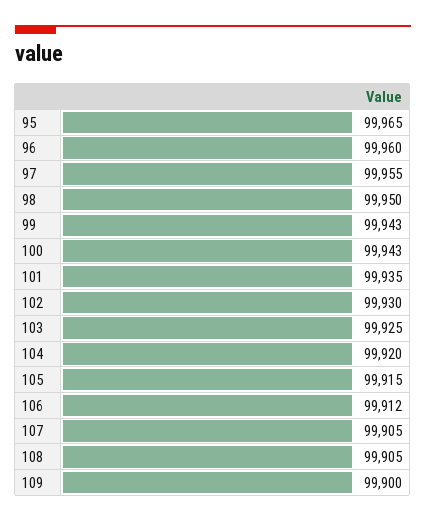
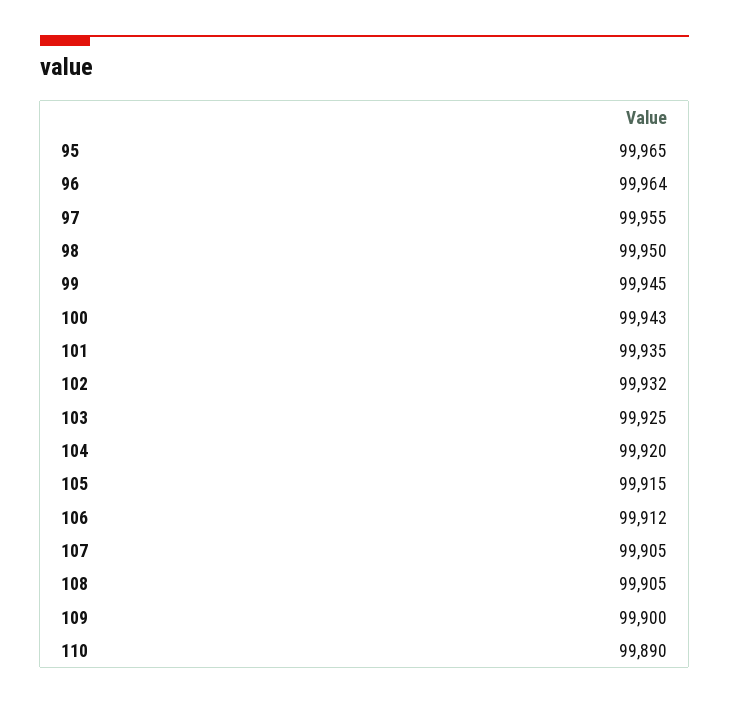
96: 99960 -> 99964
99: 99943 -> 99945
102: 99930 -> 99932
110: none -> 99890

